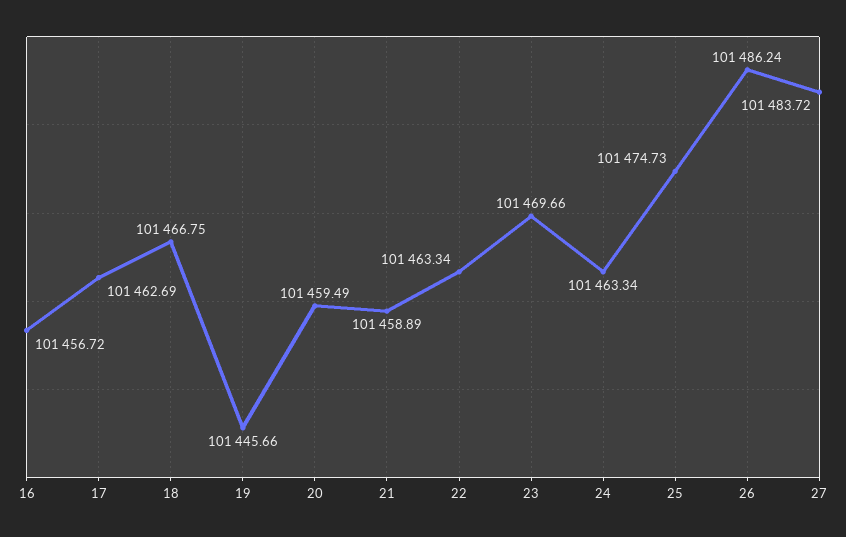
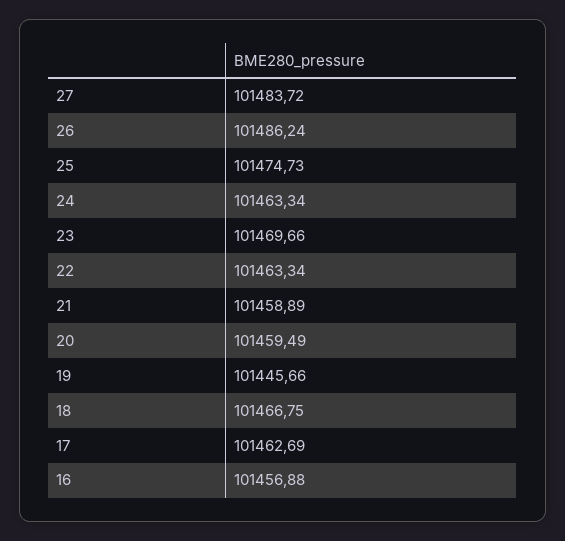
16: 101456.72 -> 101456.88

